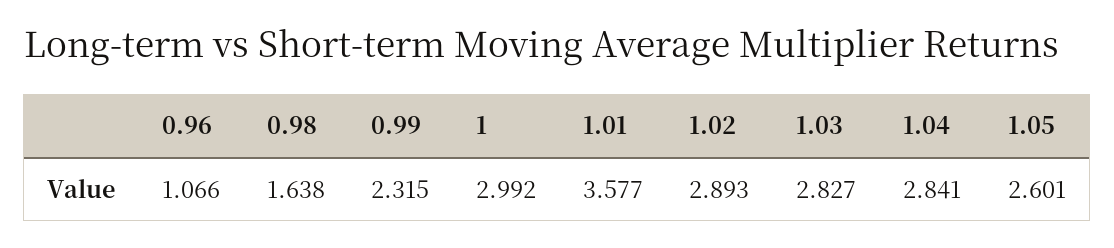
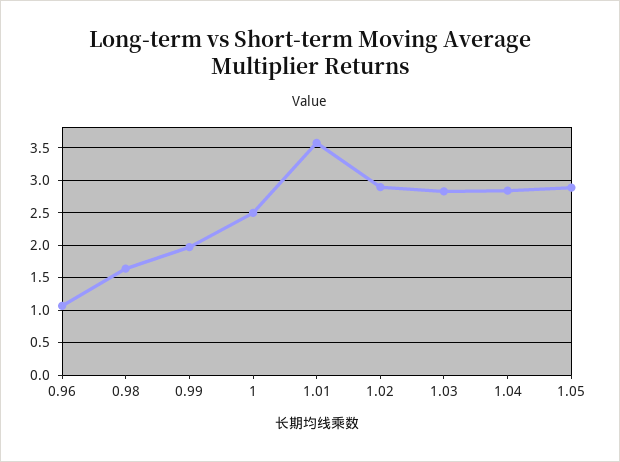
0.99: 2.315 -> 2
1: 2.992 -> 2.5
1.05: 2.601 -> 2.9

